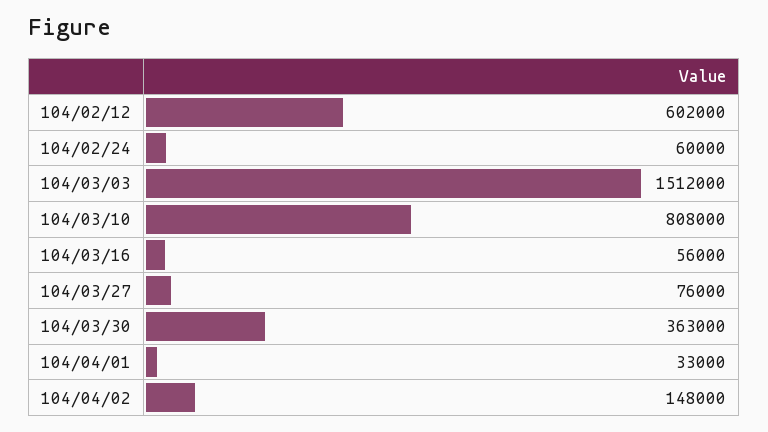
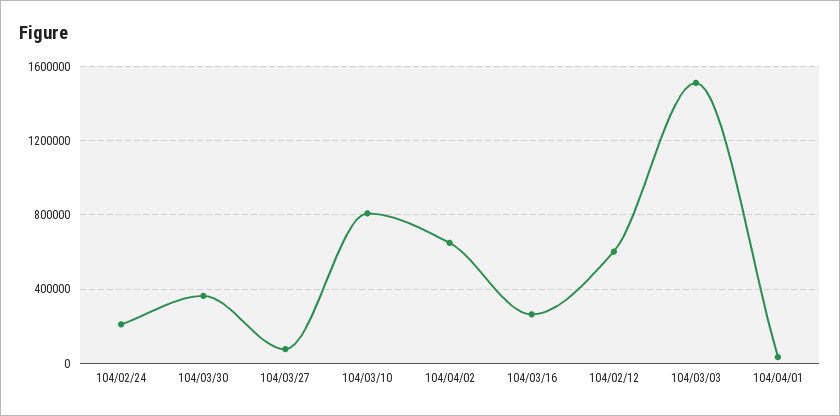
104/02/24: 60000 -> 200000
104/03/16: 56000 -> 250000
104/04/02: 148000 -> 650000

